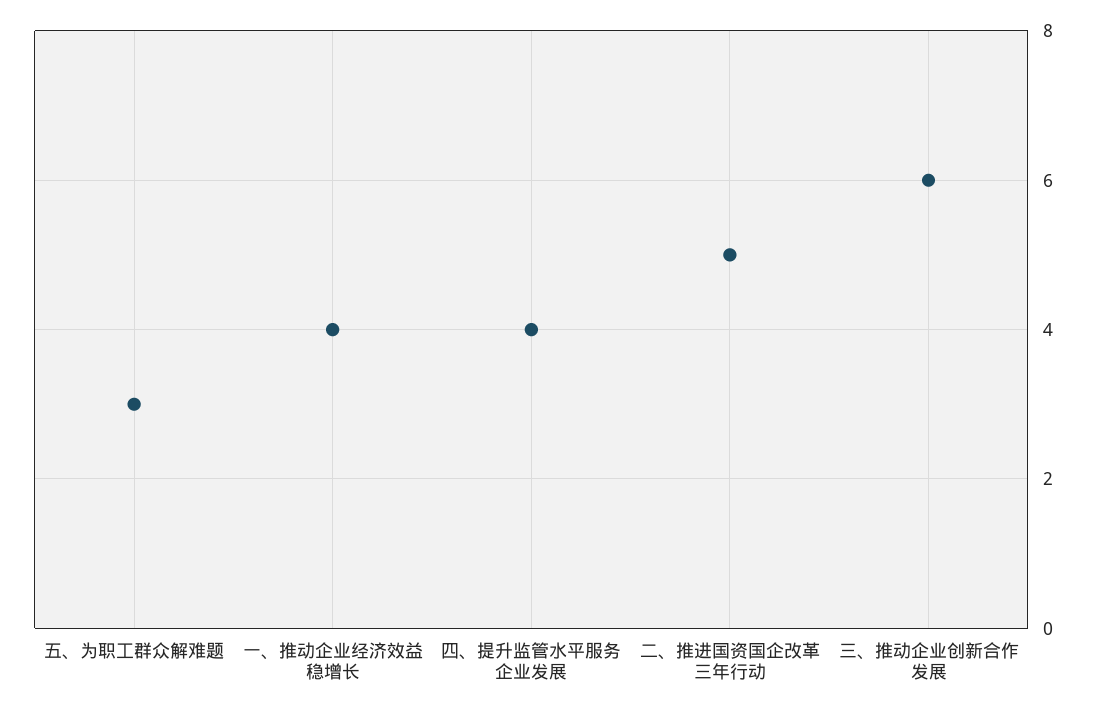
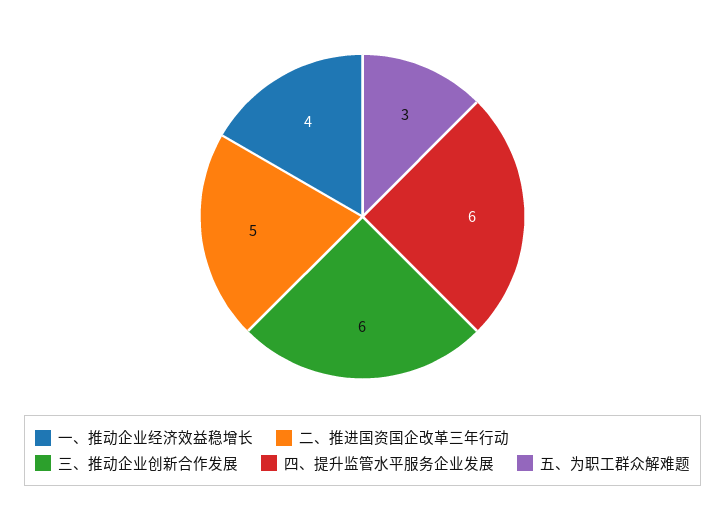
四、提升监管水平服务企业发展: 4 -> 6

